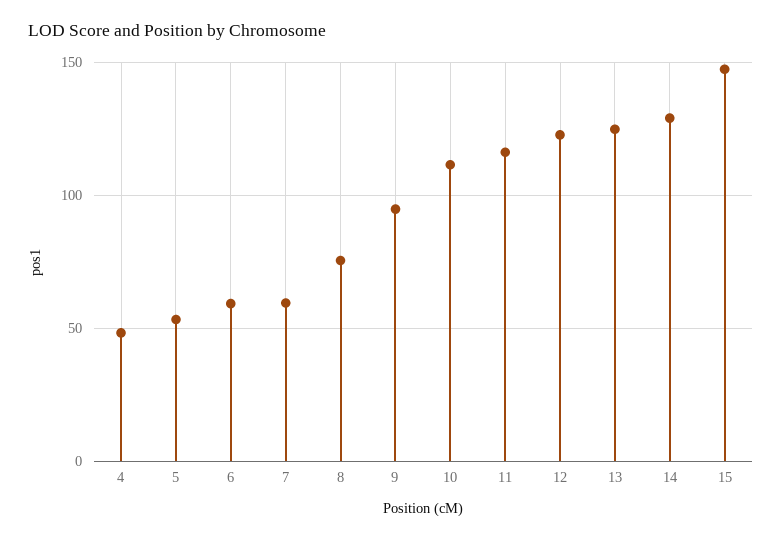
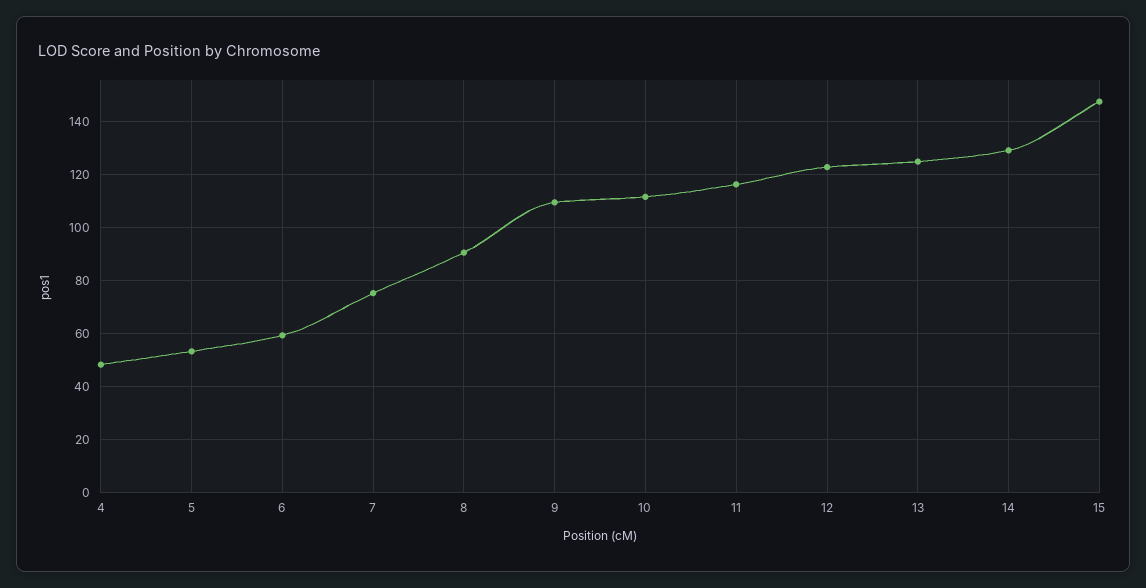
7: 60 -> 75
8: 75 -> 90
9: 95 -> 110

